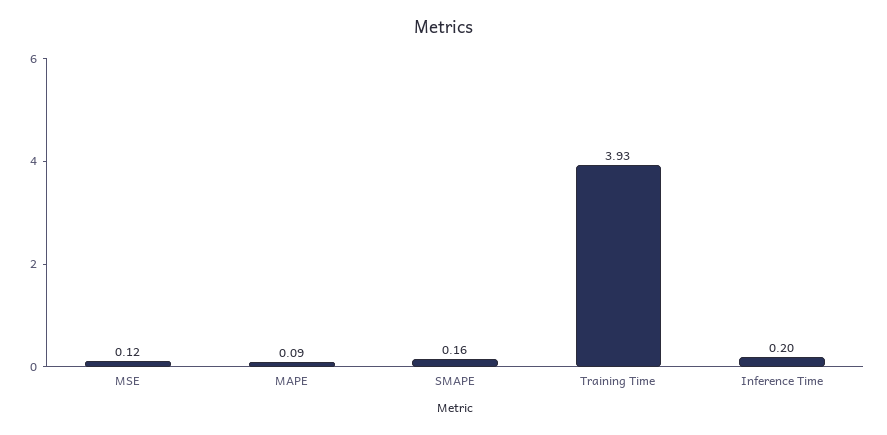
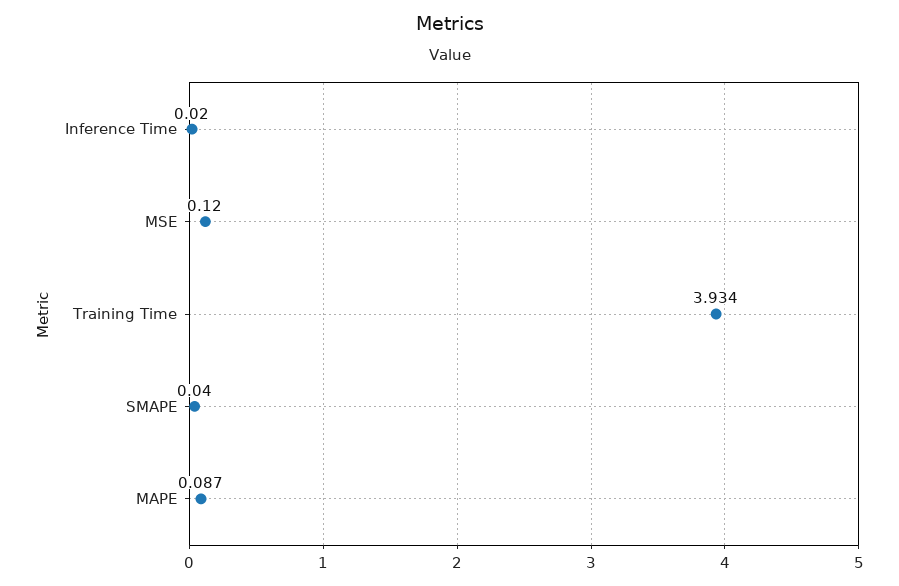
SMAPE: 0.16 -> 0.04
Inference Time: 0.2 -> 0.02

